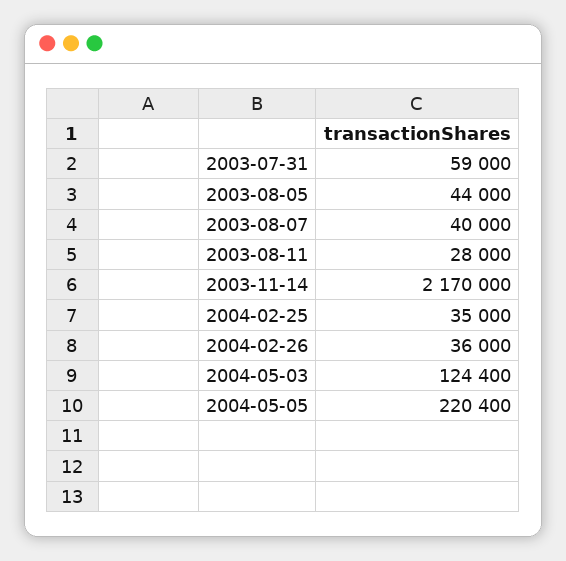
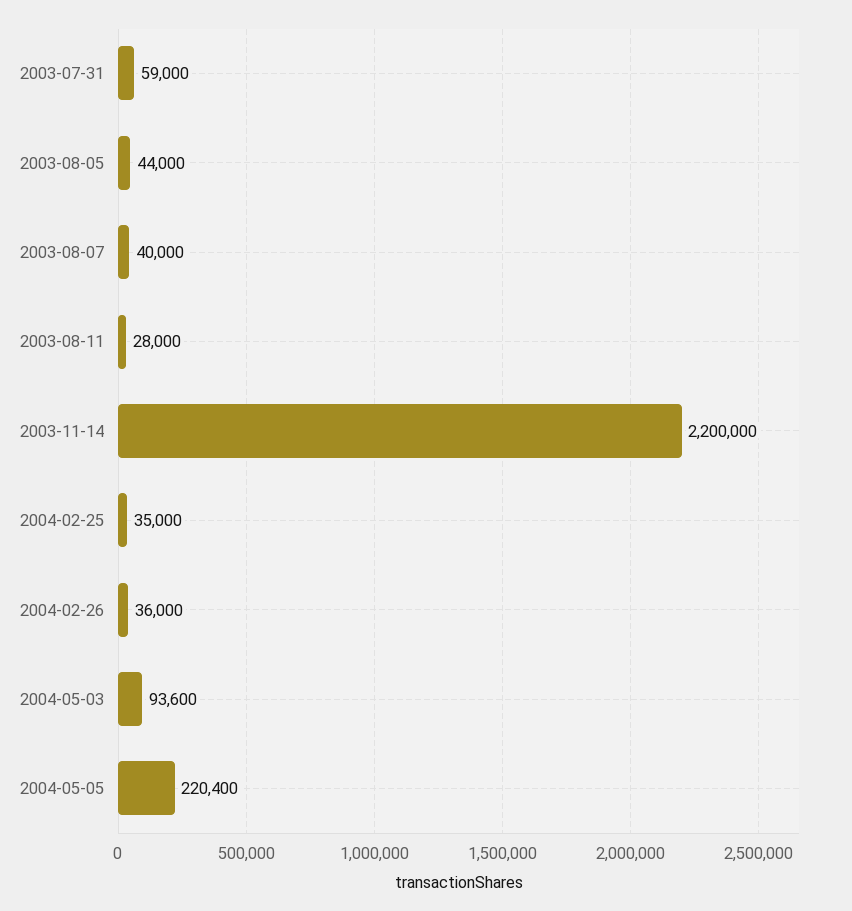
2003-11-14: 2170000 -> 2200000
2004-05-03: 124400 -> 93600

